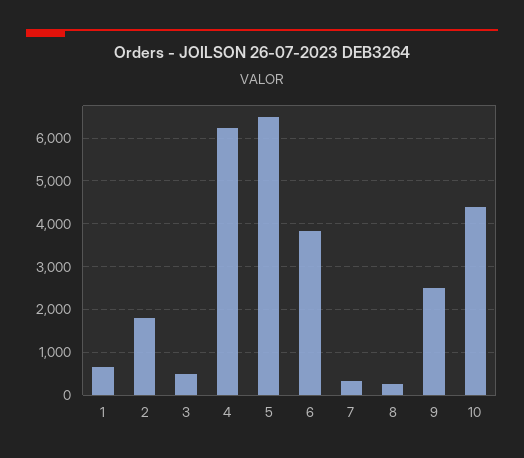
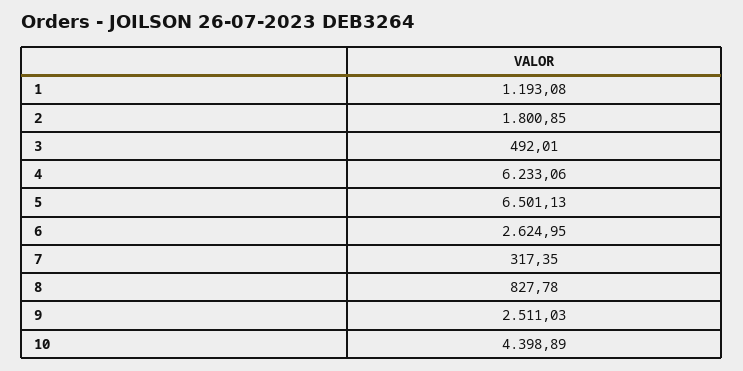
1: 600 -> 1193.08
6: 3800 -> 2624.95
8: 200 -> 827.78

